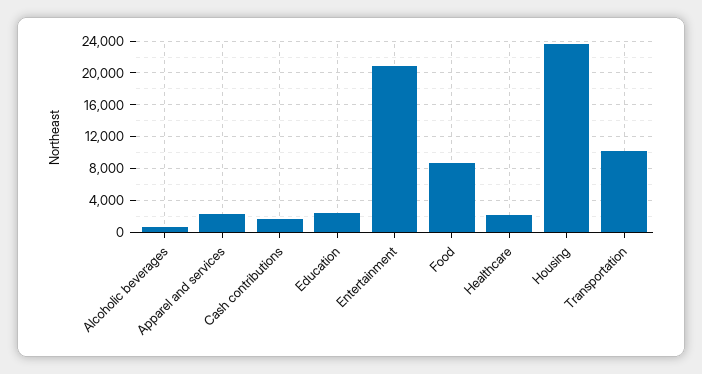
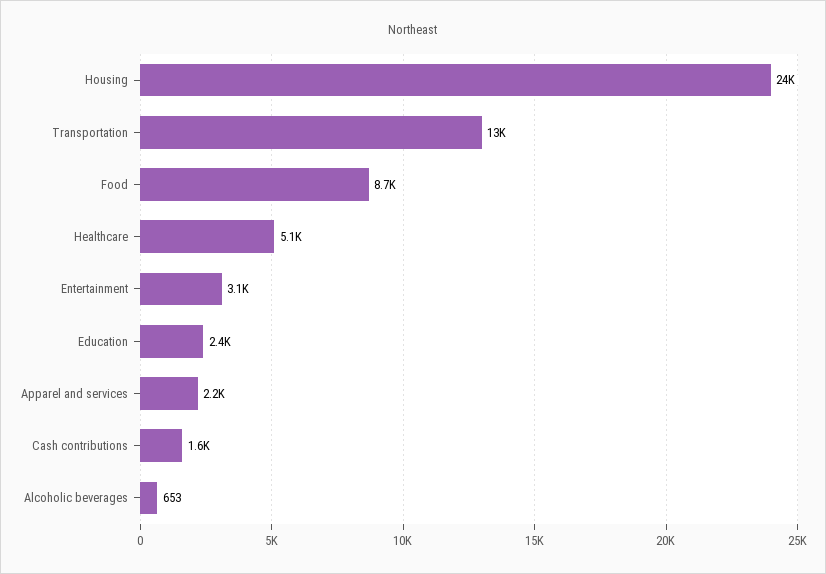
Entertainment: 21000 -> 3100
Healthcare: 2000 -> 5100
Transportation: 10000 -> 13000

